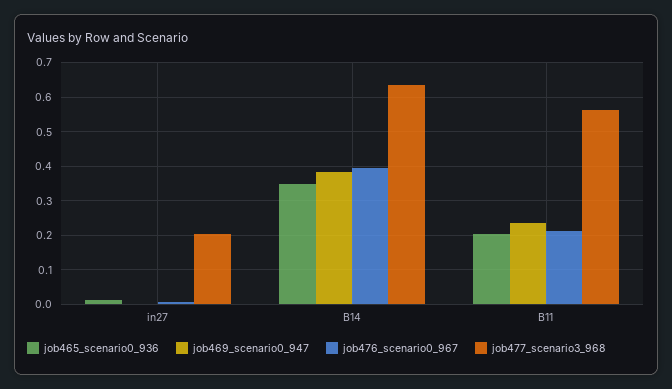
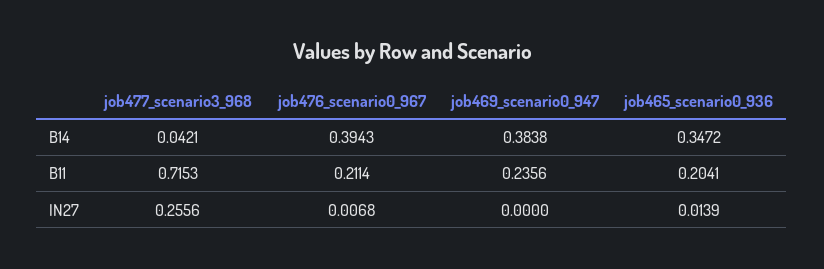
job477_scenario3_968, in27: 0.2 -> 0.2556
job477_scenario3_968, B14: 0.64 -> 0.0421
job477_scenario3_968, B11: 0.56 -> 0.7153

